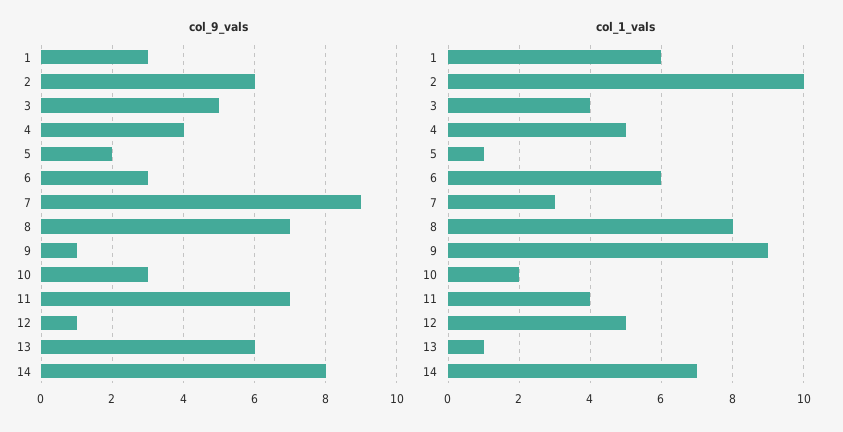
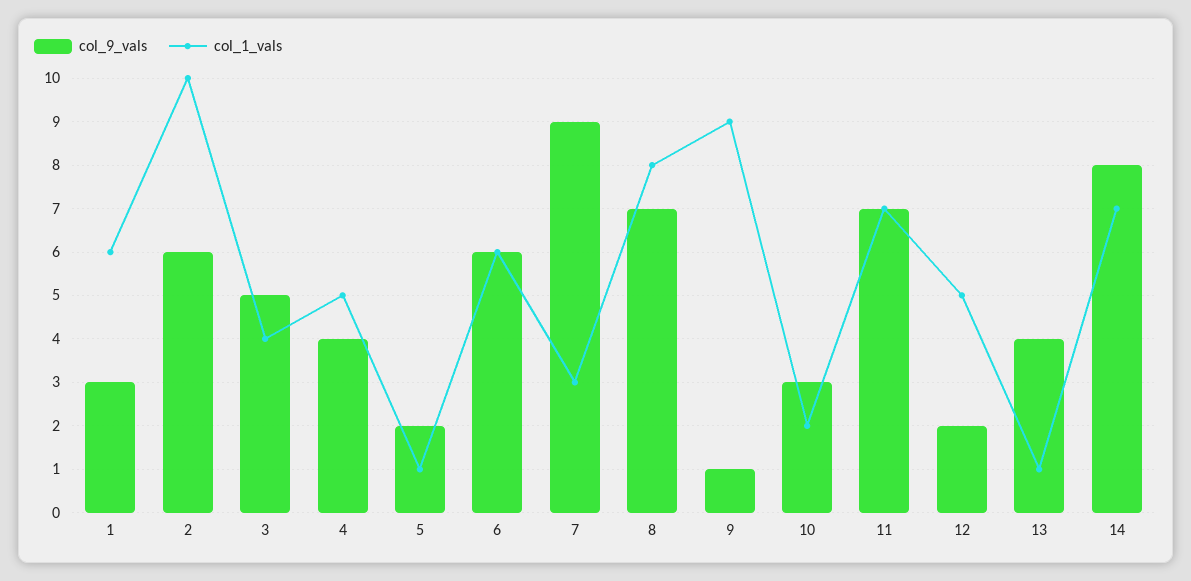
col_9_vals, 6: 3 -> 6
col_9_vals, 12: 1 -> 2
col_9_vals, 13: 6 -> 4
col_1_vals, 11: 4 -> 7

